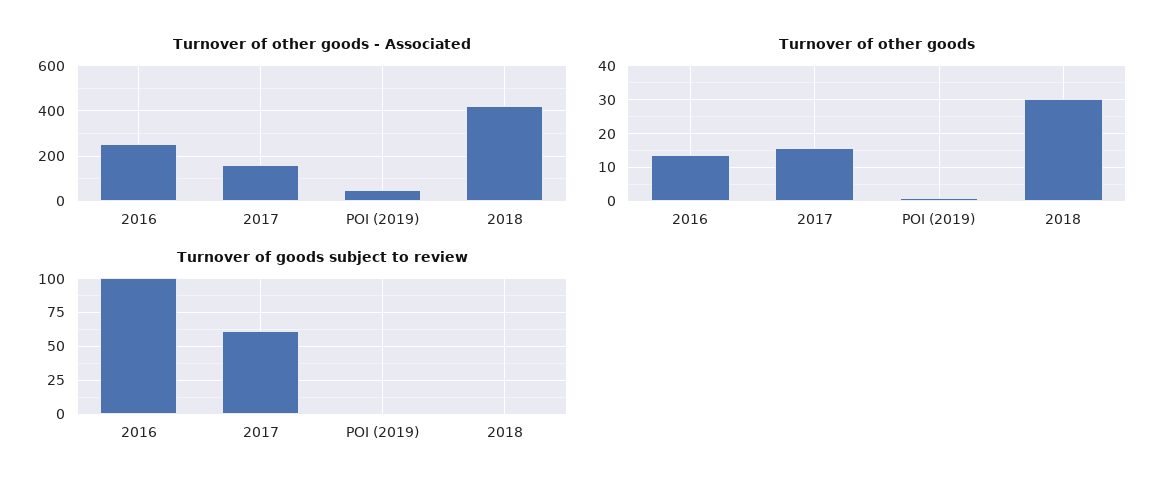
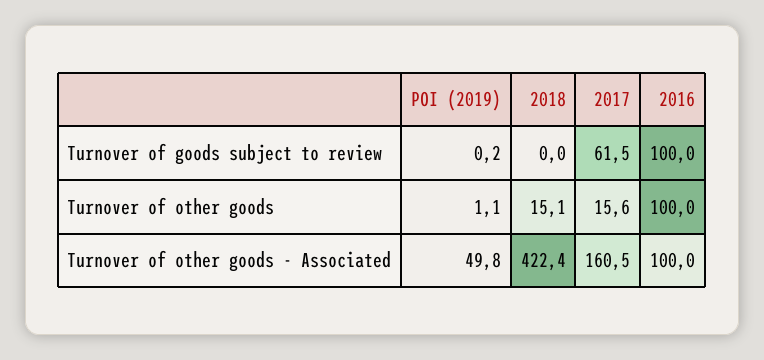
Turnover of other goods - Associated, 2016: 250 -> 100
Turnover of other goods, 2016: 14 -> 100
Turnover of other goods, 2018: 30 -> 15.1

